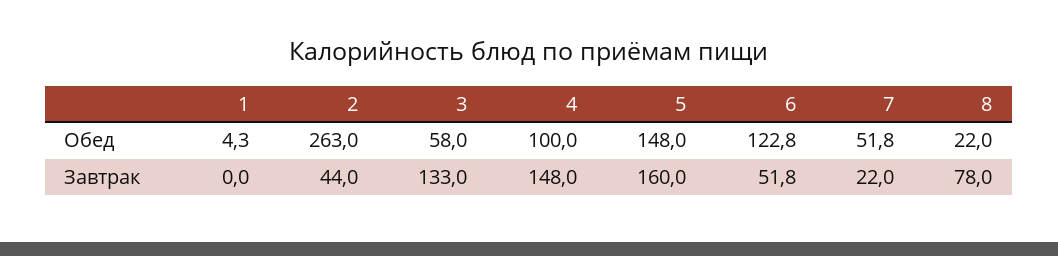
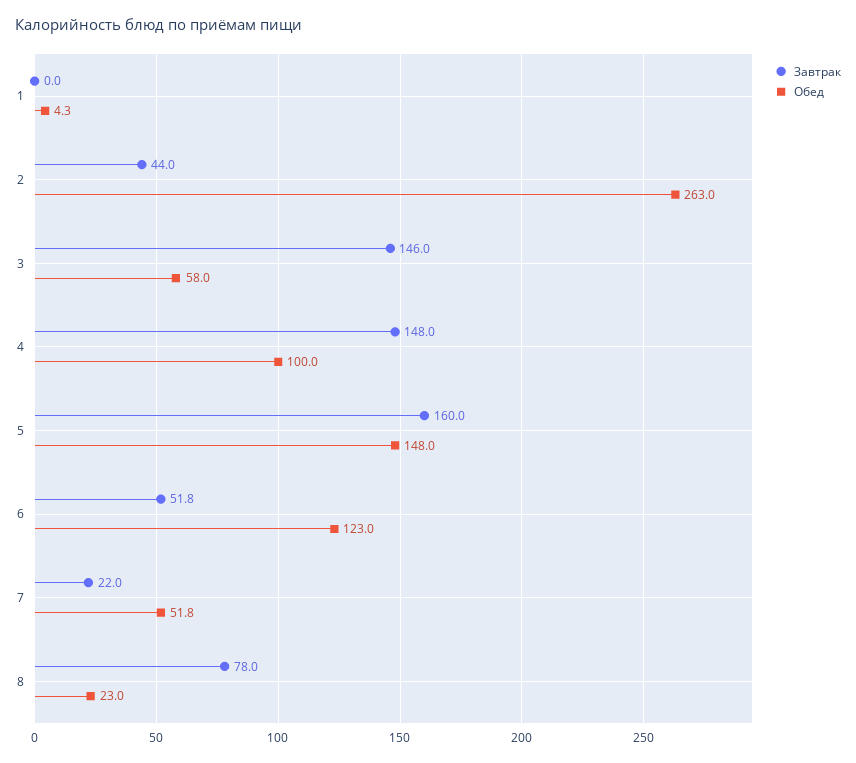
Обед, 6: 122.8 -> 123
Обед, 8: 22 -> 23
Завтрак, 3: 133 -> 146

